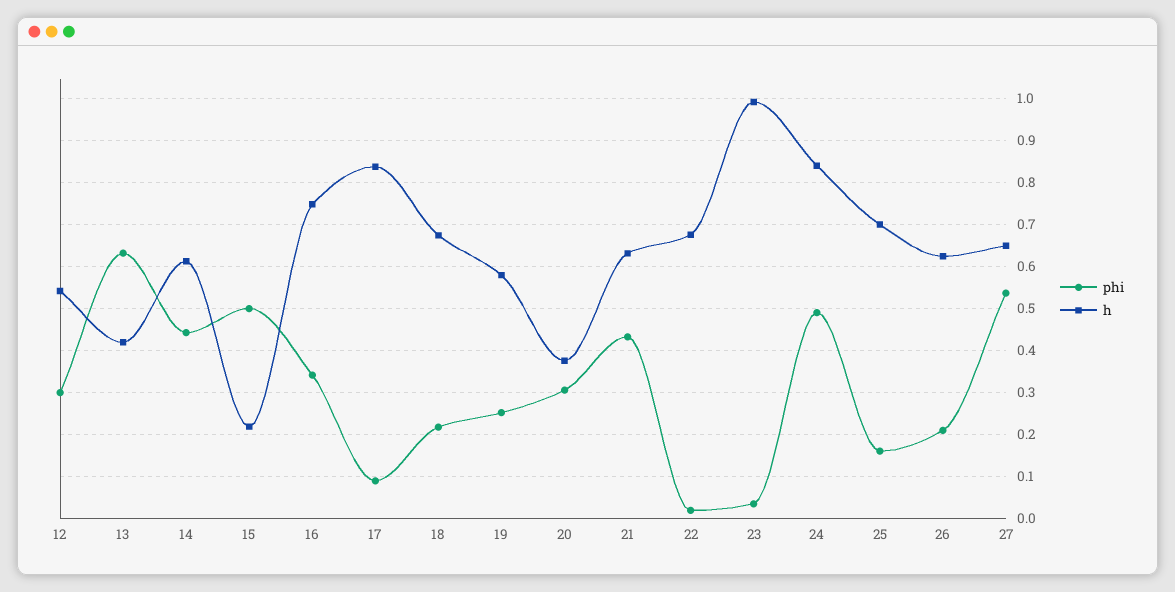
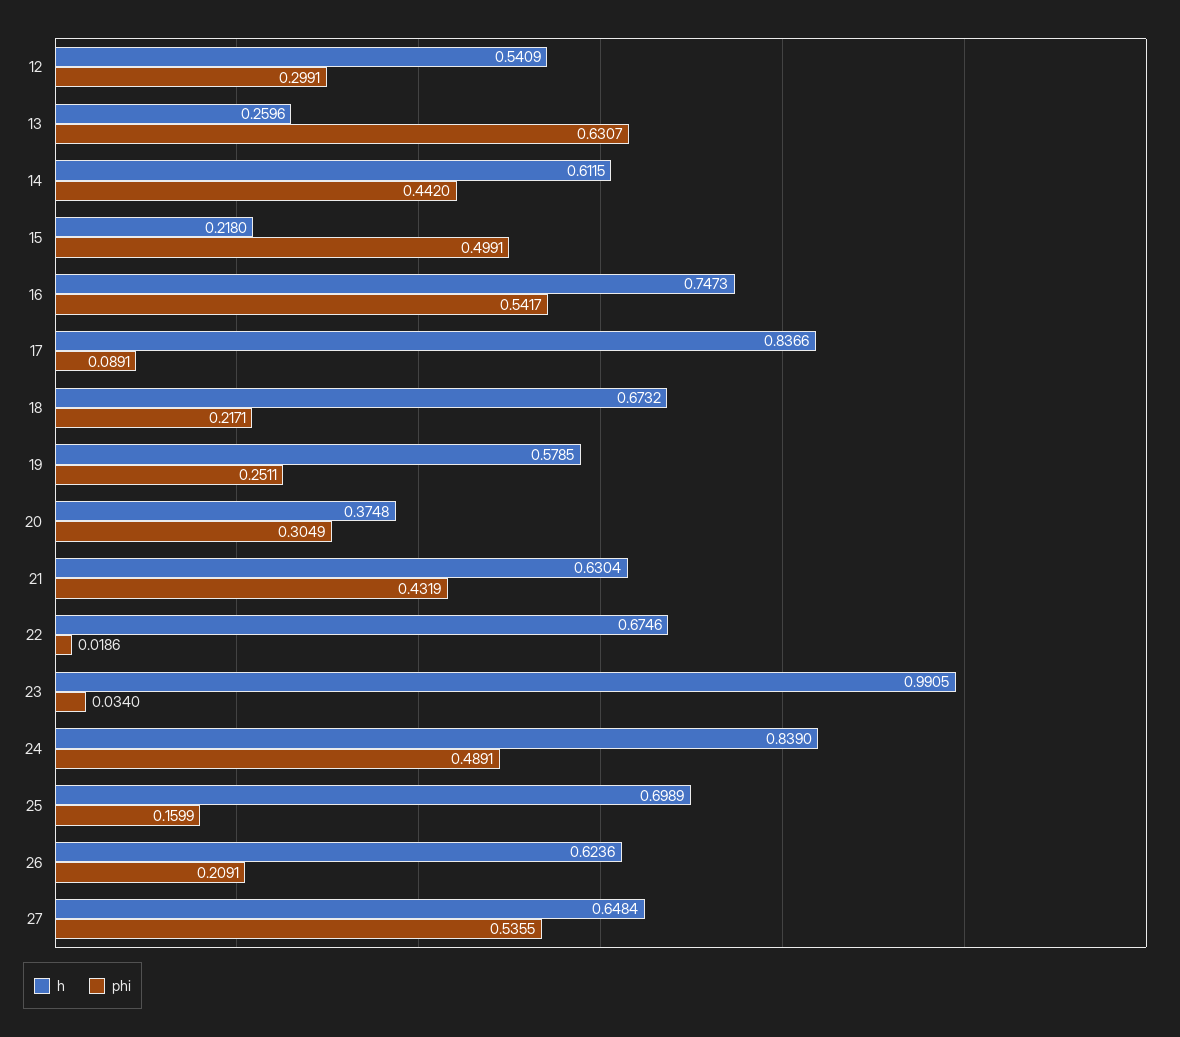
h, 13: 0.42 -> 0.2596
phi, 16: 0.34 -> 0.5417

